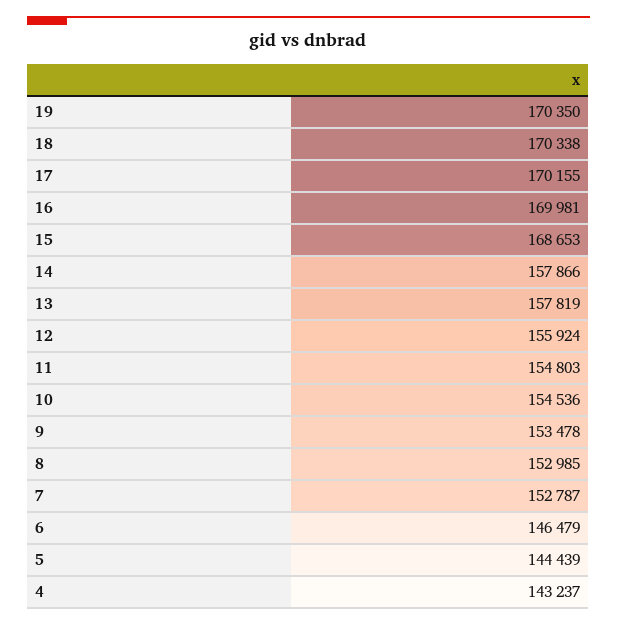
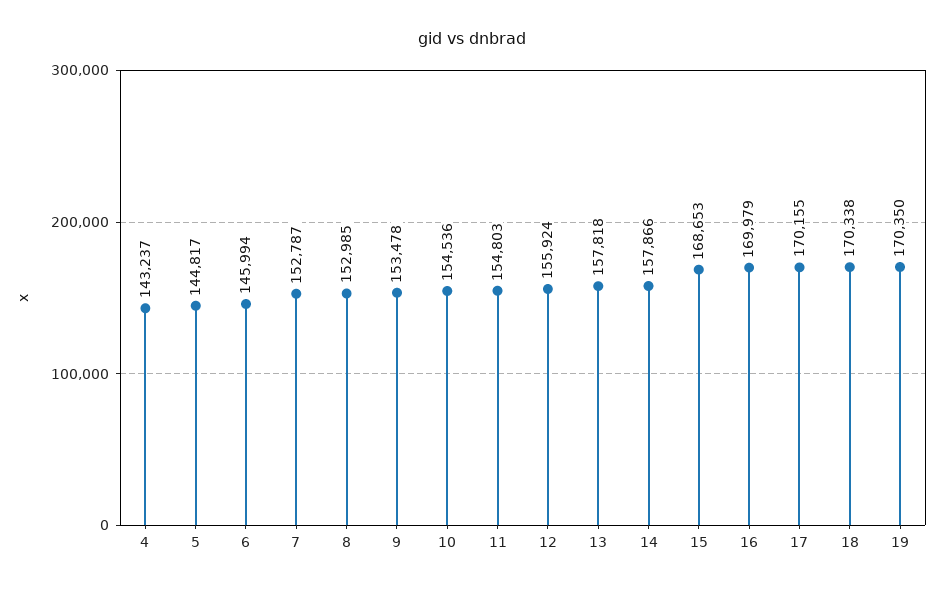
16: 169981 -> 169979
13: 157819 -> 157818
6: 146479 -> 145994
5: 144439 -> 144817

